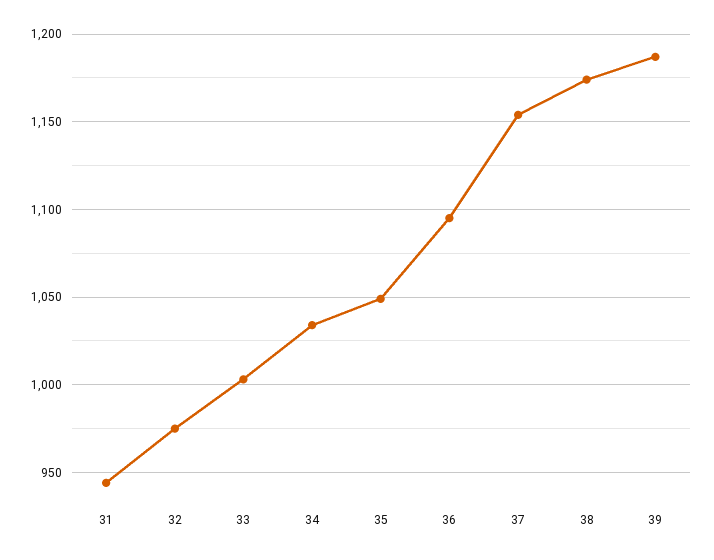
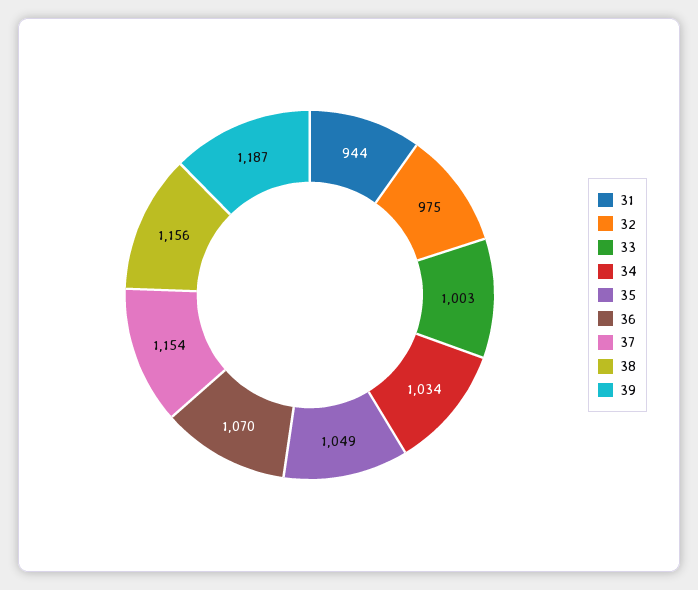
36: 1095 -> 1070
38: 1175 -> 1156

